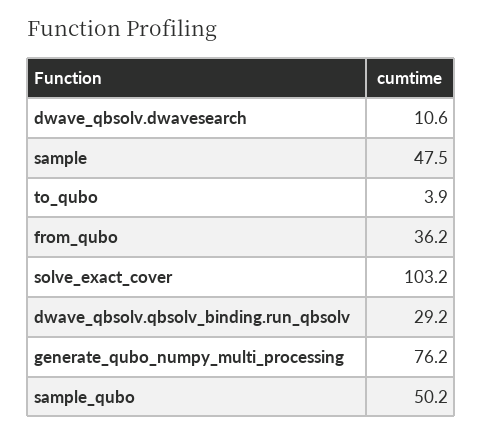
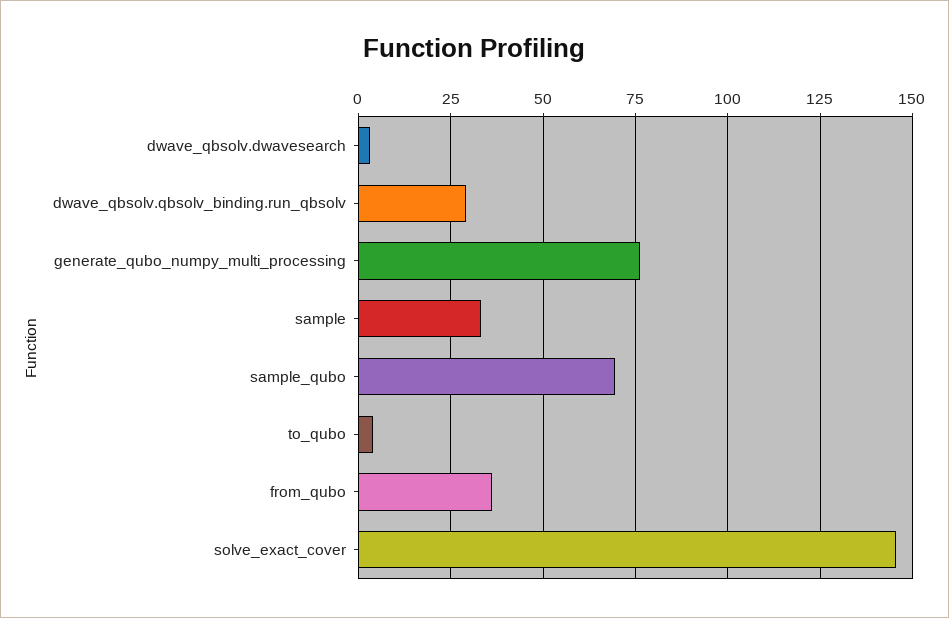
dwave_qbsolv.dwavesearch: 10.6 -> 2.5
sample: 47.5 -> 32.5
solve_exact_cover: 103.2 -> 145
sample_qubo: 50.2 -> 70

